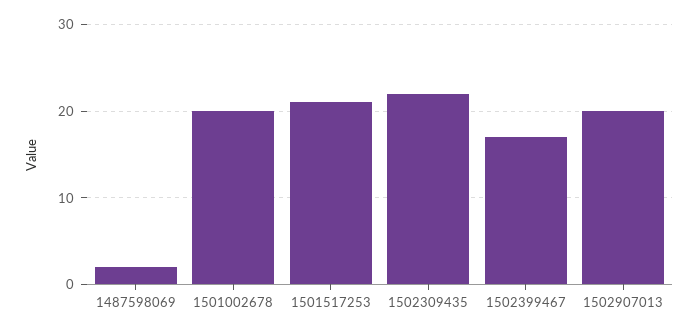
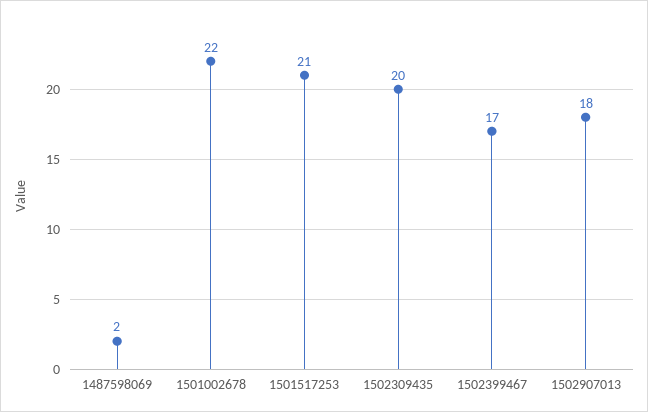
1501002678: 20 -> 22
1502309435: 22 -> 20
1502907013: 20 -> 18

